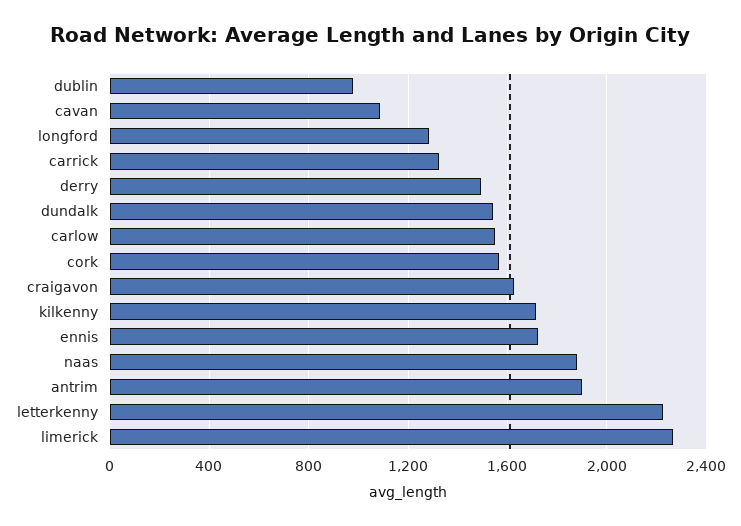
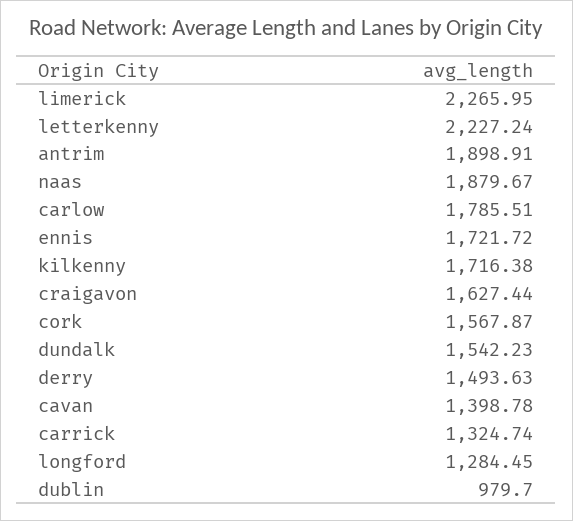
cavan: 1100 -> 1398.78
carlow: 1550 -> 1785.51

